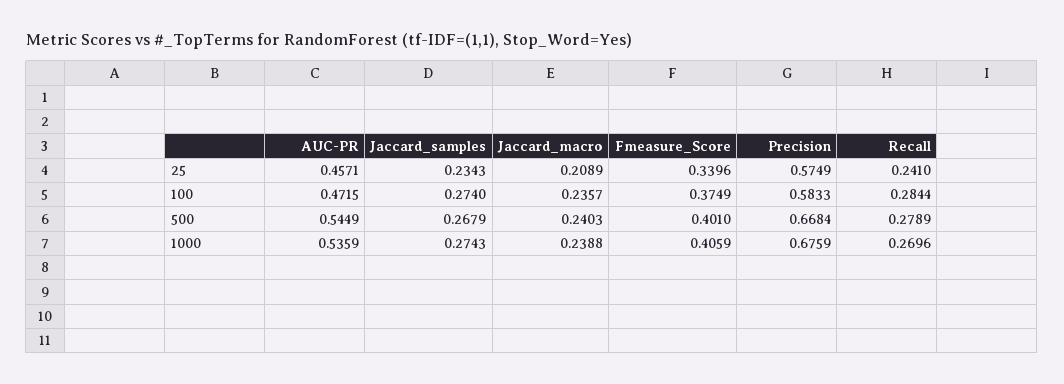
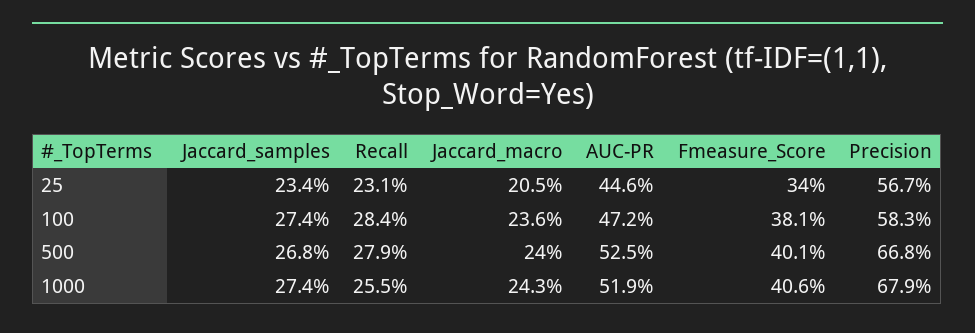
AUC-PR, 25: 0.4571 -> 0.446
Jaccard_macro, 25: 0.2089 -> 0.205
Precision, 25: 0.5749 -> 0.567
Recall, 25: 0.241 -> 0.231
Fmeasure_Score, 100: 0.3749 -> 0.381
AUC-PR, 500: 0.5449 -> 0.525
AUC-PR, 1000: 0.5359 -> 0.519
Jaccard_macro, 1000: 0.2388 -> 0.243
Precision, 1000: 0.6759 -> 0.679
Recall, 1000: 0.2696 -> 0.255

